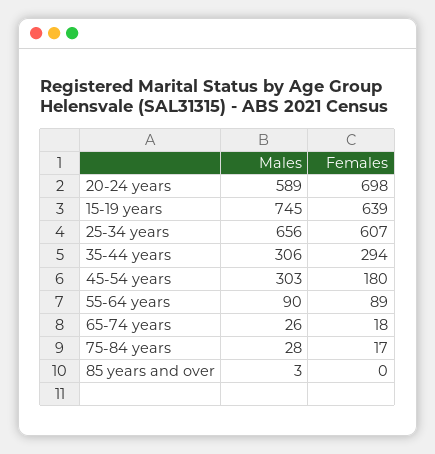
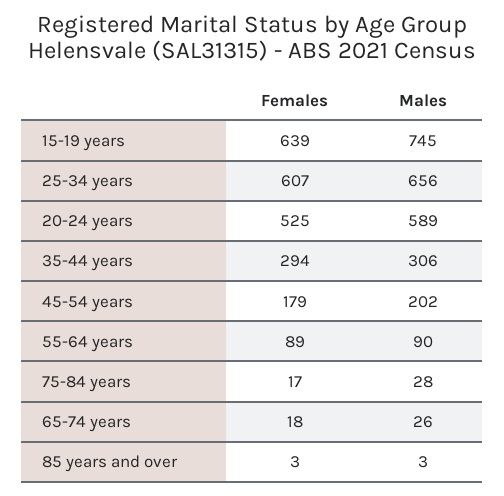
Females, 20-24 years: 698 -> 525
Males, 45-54 years: 303 -> 202
Females, 45-54 years: 180 -> 179
Females, 85 years and over: 0 -> 3

